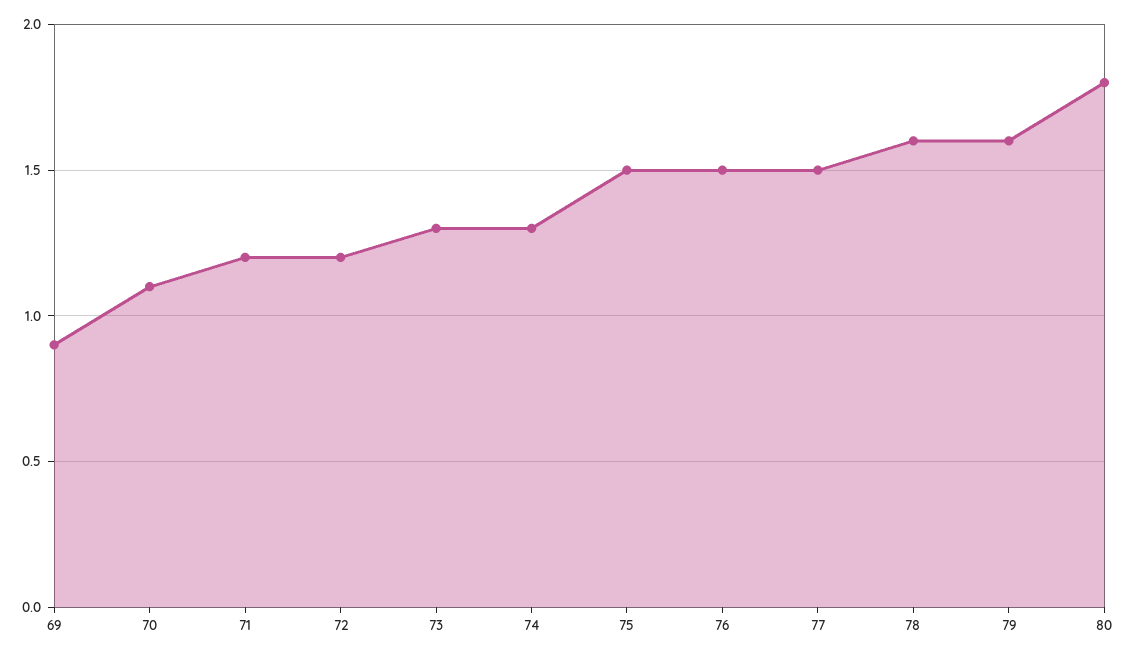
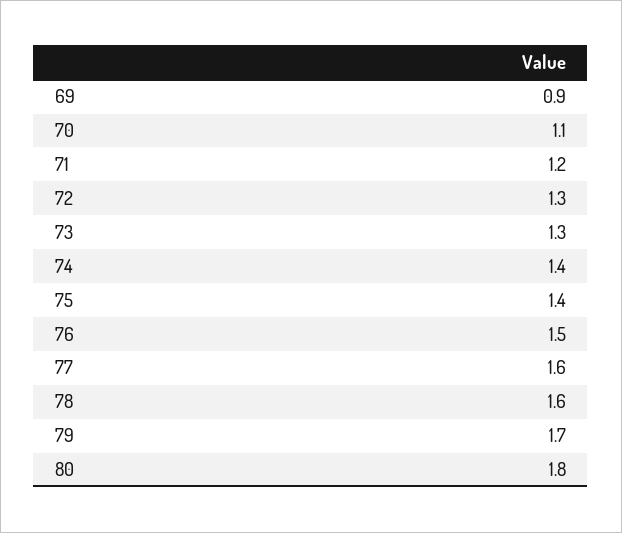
72: 1.2 -> 1.3
74: 1.3 -> 1.4
75: 1.5 -> 1.4
77: 1.5 -> 1.6
79: 1.6 -> 1.7

